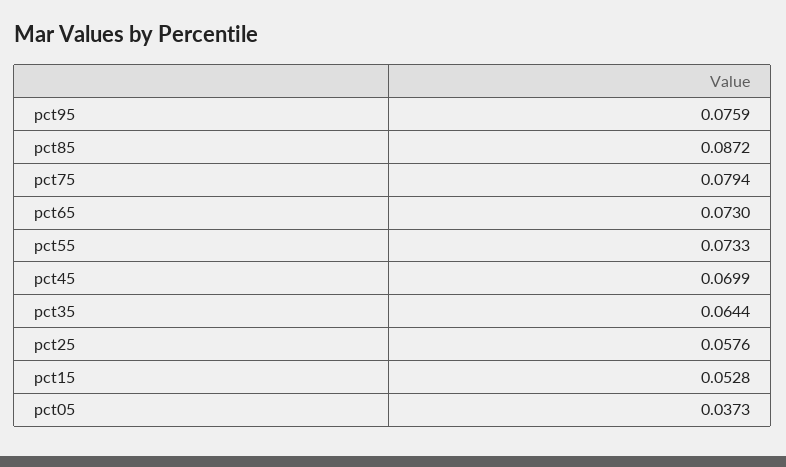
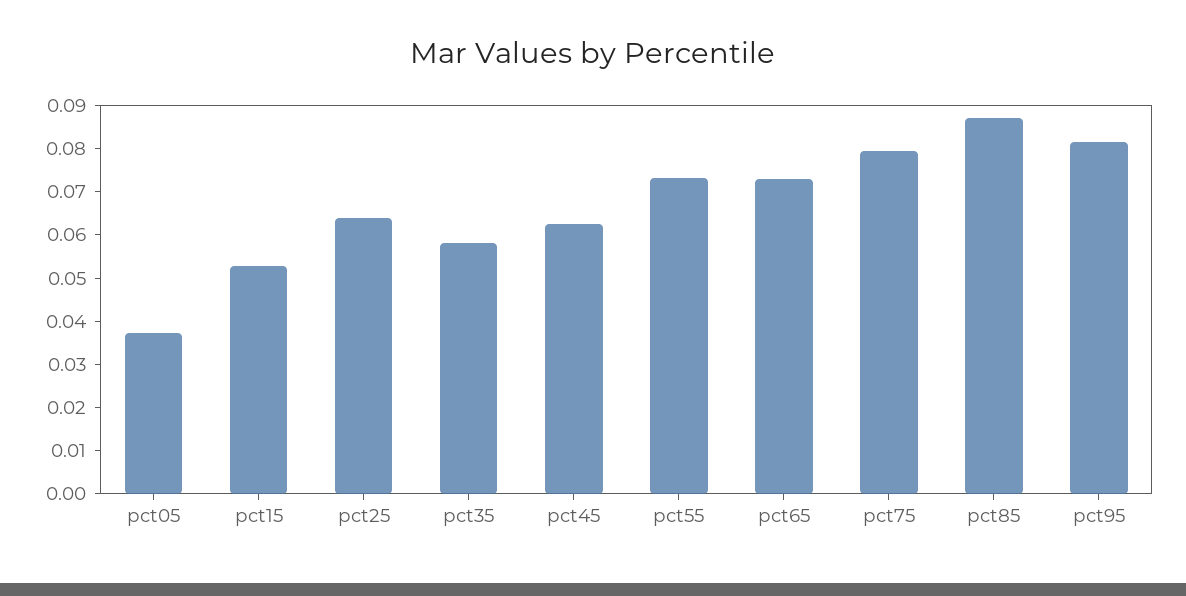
pct95: 0.0759 -> 0.082
pct45: 0.0699 -> 0.062
pct35: 0.0644 -> 0.058
pct25: 0.0576 -> 0.064

